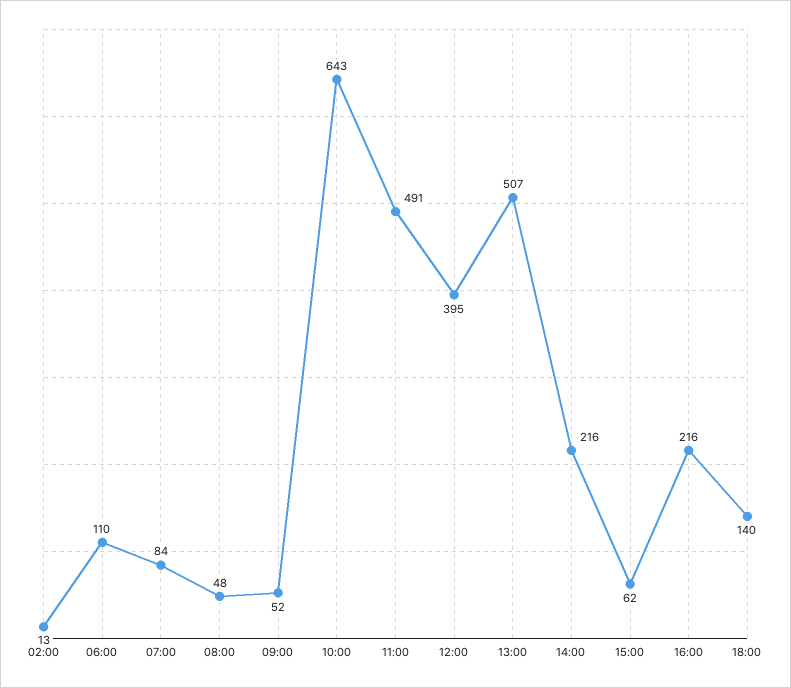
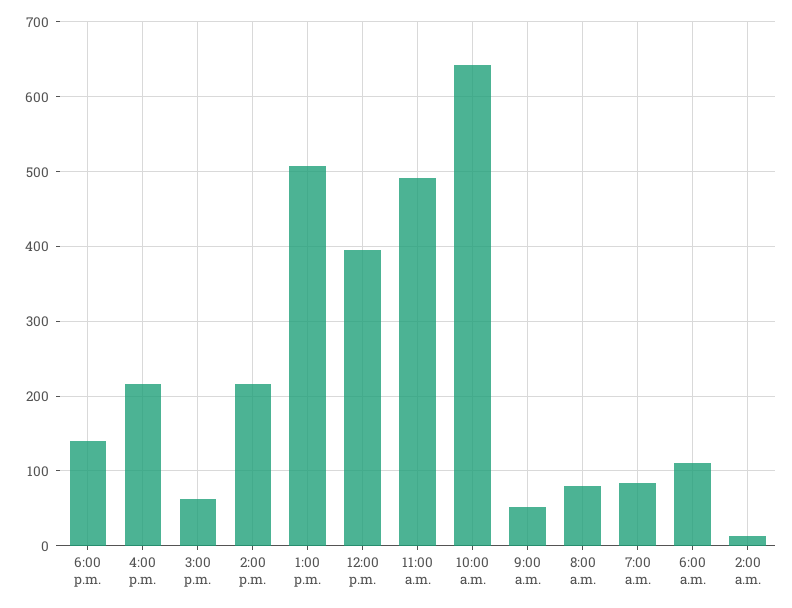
08:00: 48 -> 80

